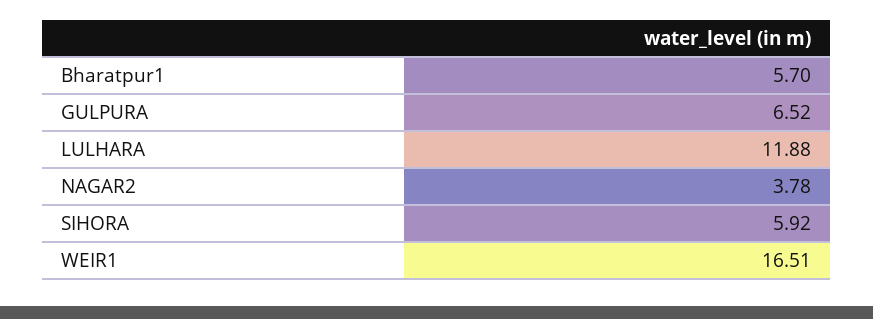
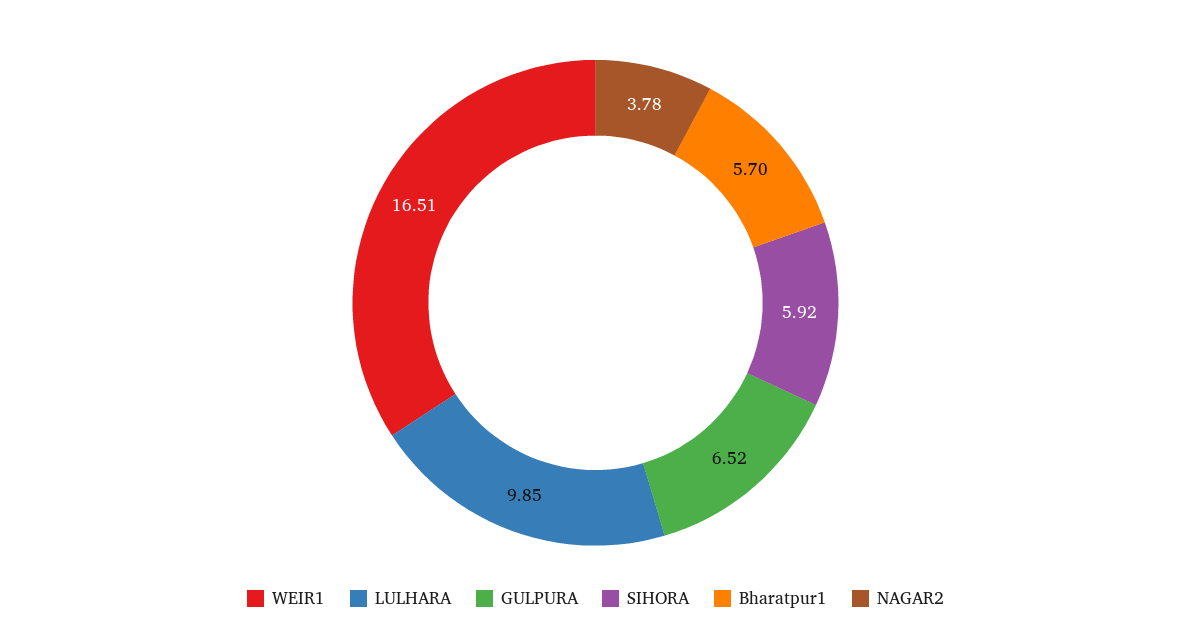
LULHARA: 11.88 -> 9.85

